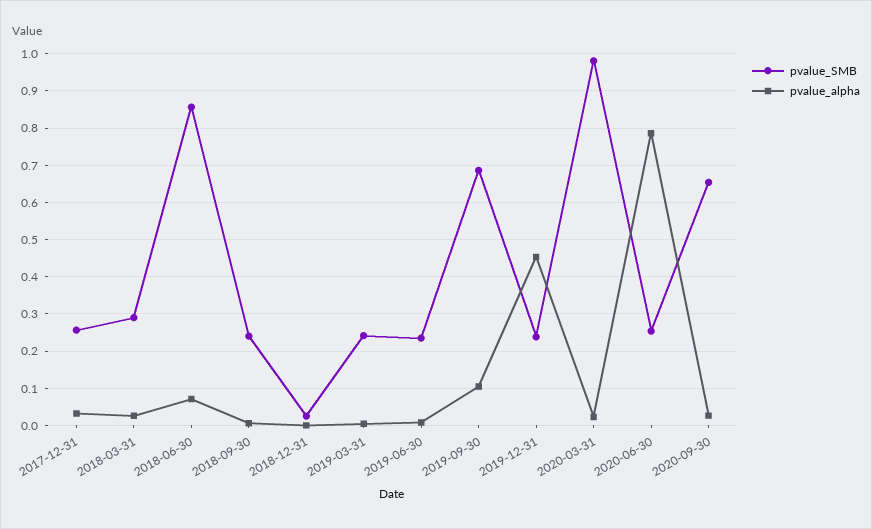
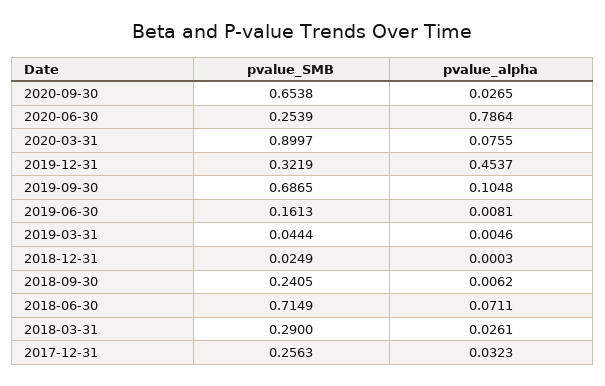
pvalue_SMB, 2018-06-30: 0.86 -> 0.7149
pvalue_SMB, 2019-03-31: 0.24 -> 0.0444
pvalue_SMB, 2019-06-30: 0.24 -> 0.1613
pvalue_SMB, 2019-12-31: 0.24 -> 0.3219
pvalue_SMB, 2020-03-31: 0.98 -> 0.8997
pvalue_alpha, 2020-03-31: 0.02 -> 0.0755

